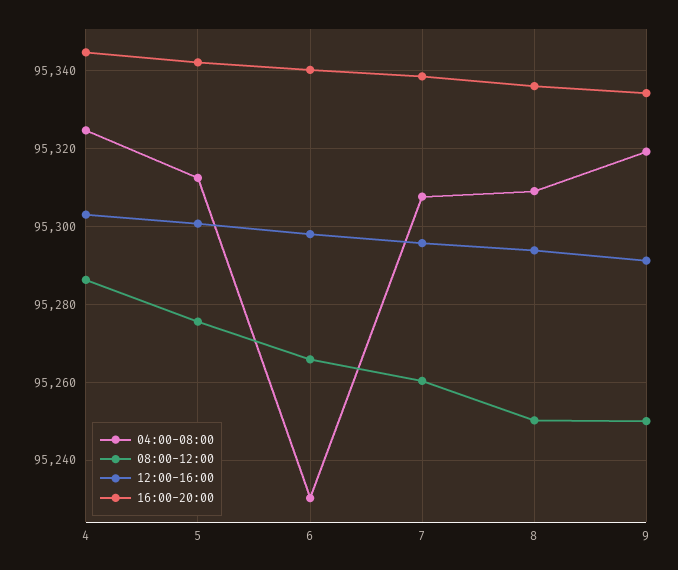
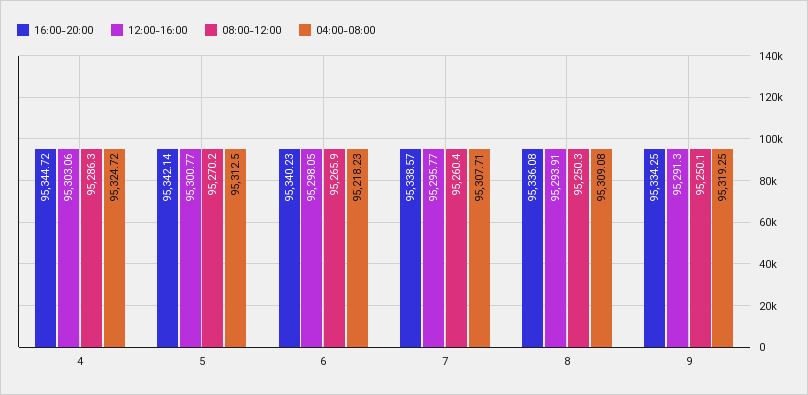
08:00-12:00, 5: 95276 -> 95270.2
04:00-08:00, 6: 95230 -> 95218.23

